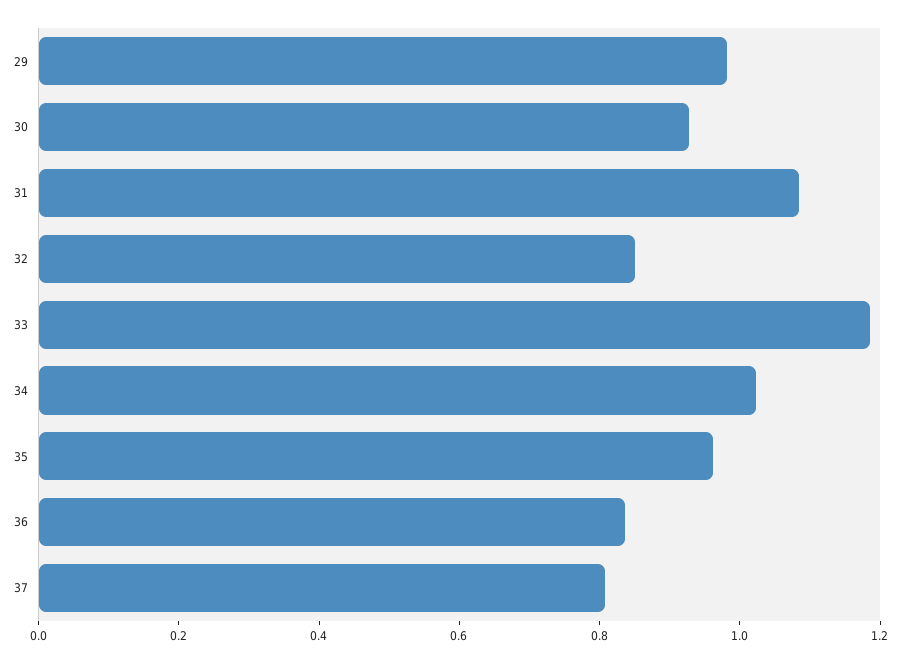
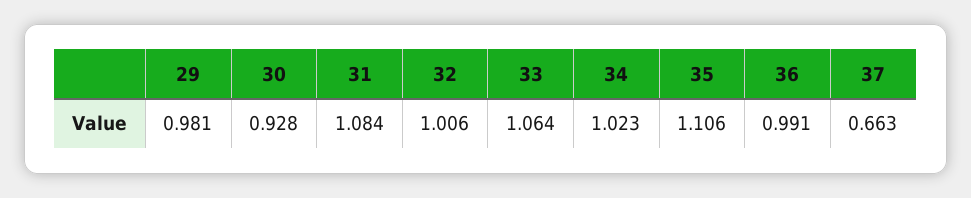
32: 0.85 -> 1.006
33: 1.2 -> 1.064
35: 0.95 -> 1.106
36: 0.85 -> 0.991
37: 0.8 -> 0.663

